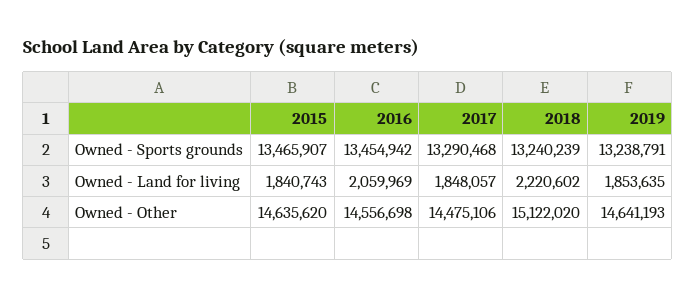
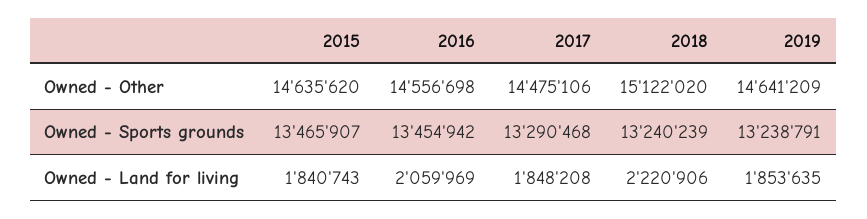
2017, Owned - Land for living: 1848057 -> 1848208
2018, Owned - Land for living: 2220602 -> 2220906
2019, Owned - Other: 14641193 -> 14641209

